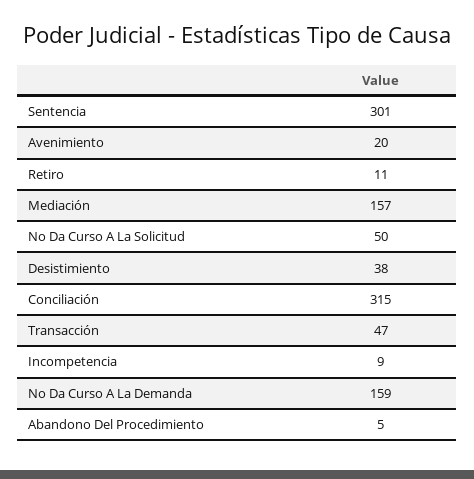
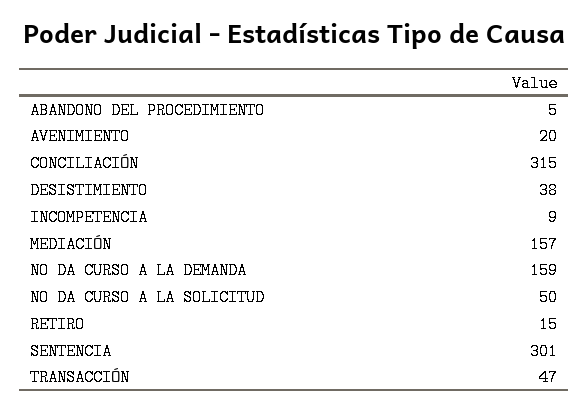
Retiro: 11 -> 15

